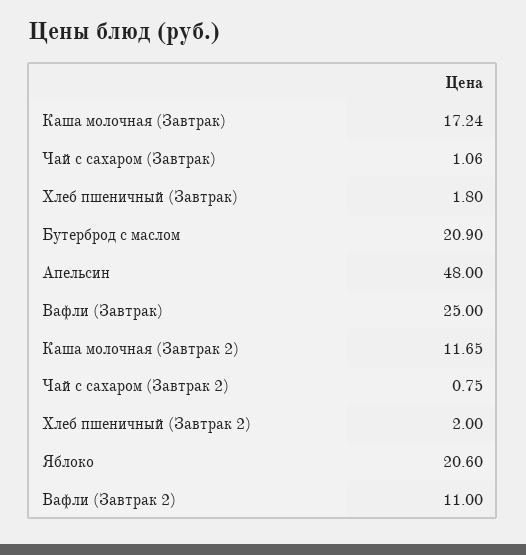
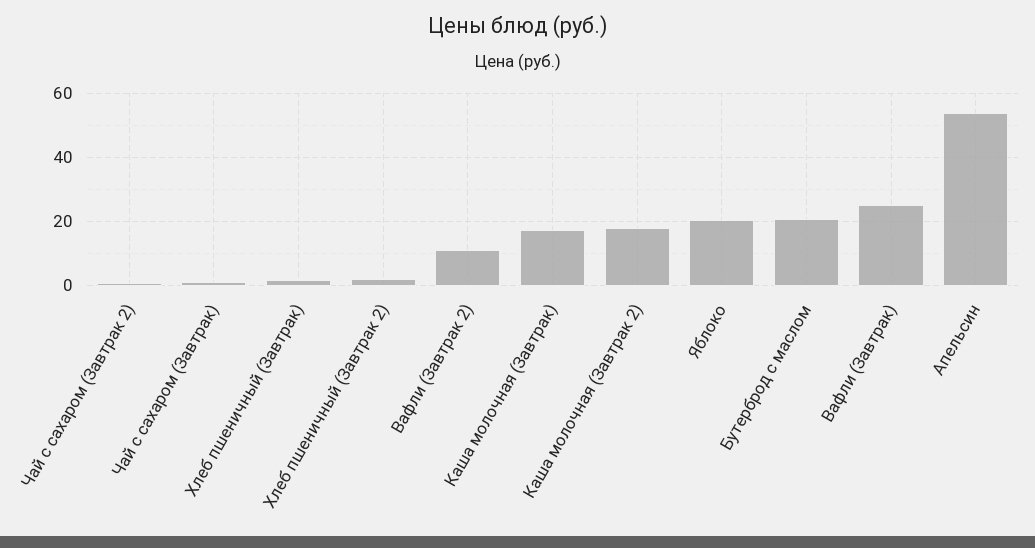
Апельсин: 48 -> 54
Каша молочная (Завтрак 2): 11.65 -> 18

